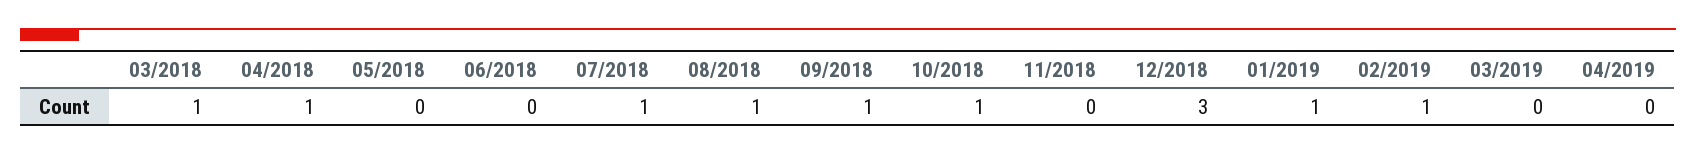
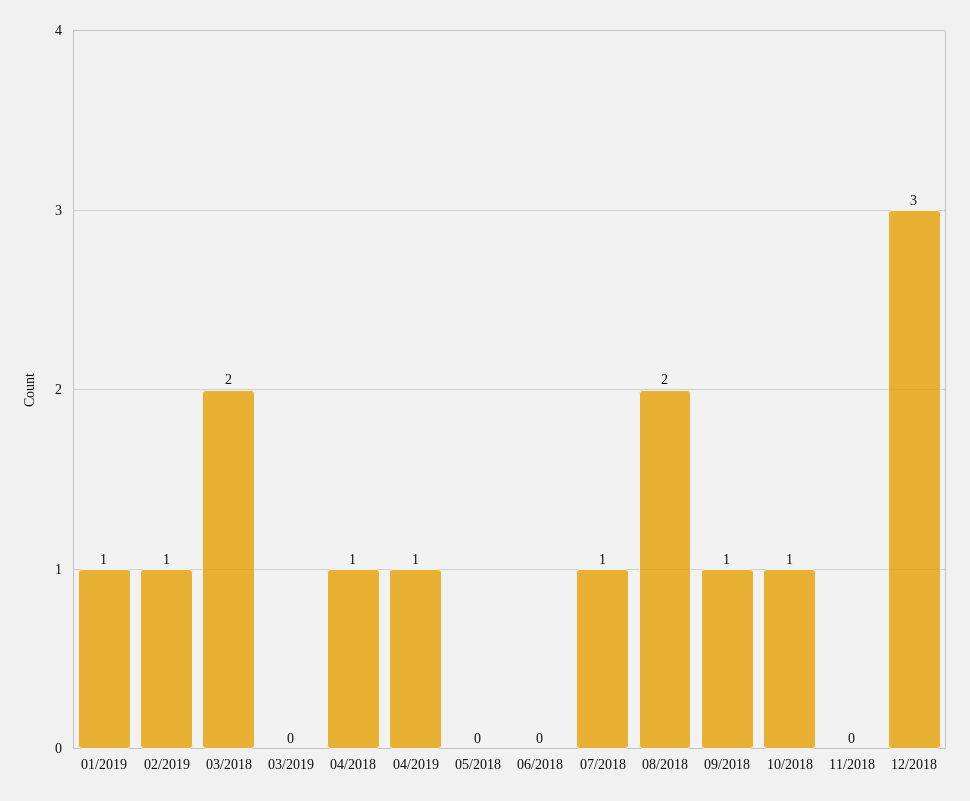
03/2018: 1 -> 2
08/2018: 1 -> 2
04/2019: 0 -> 1

